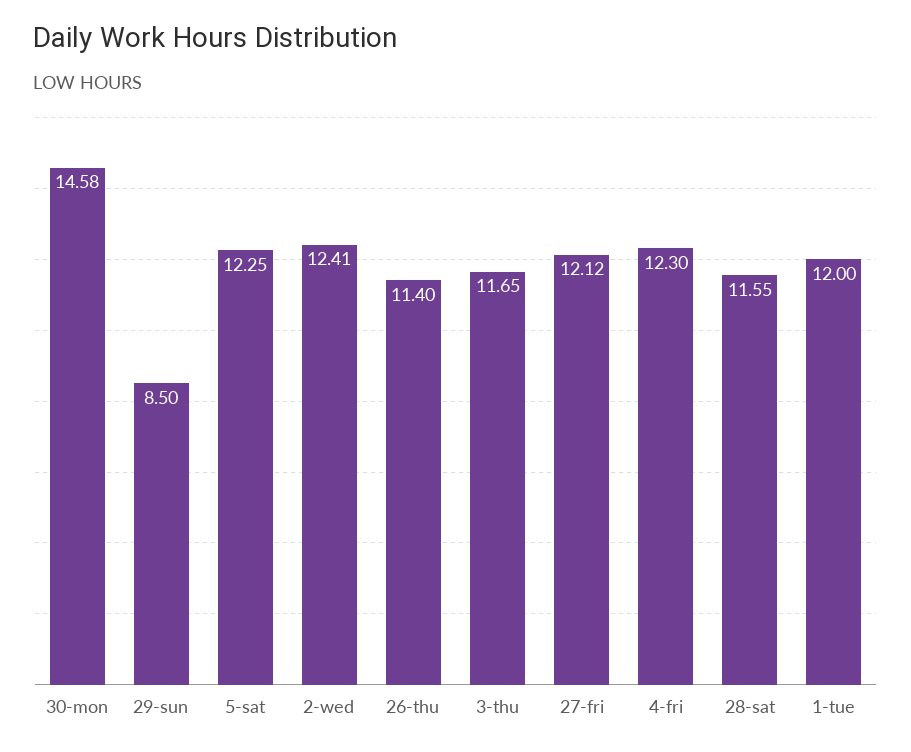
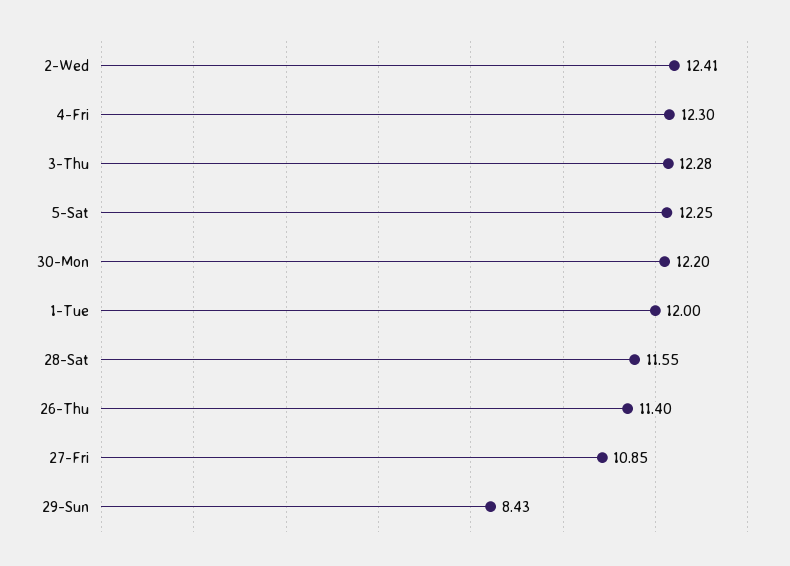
30-mon: 14.58 -> 12.2
29-sun: 8.5 -> 8.43
3-thu: 11.65 -> 12.28
27-fri: 12.12 -> 10.85

